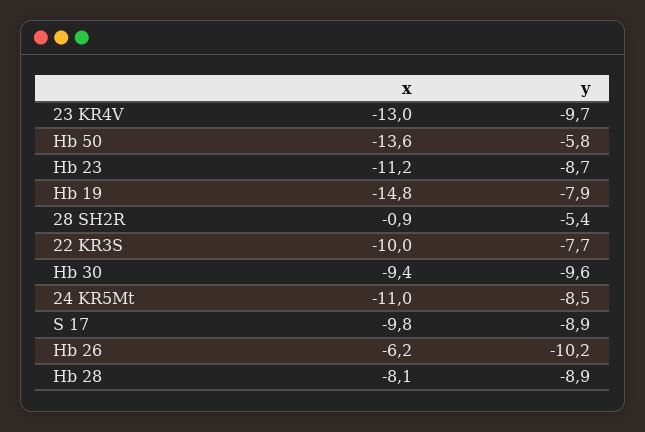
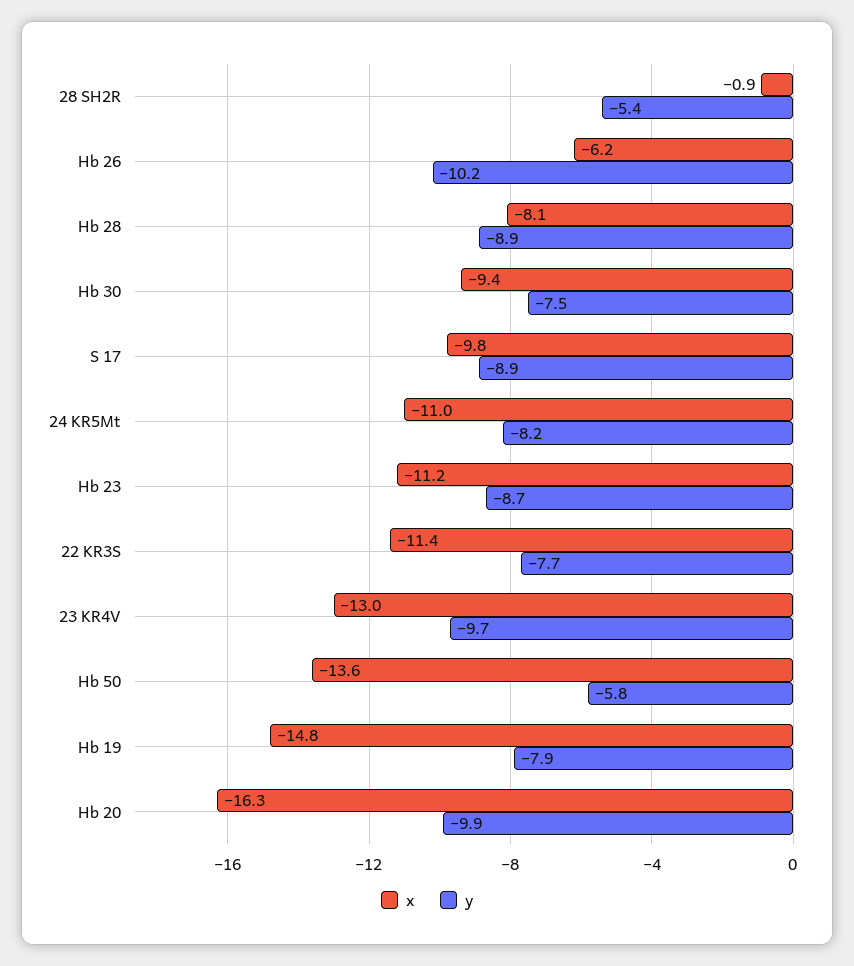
x, 22 KR3S: -10 -> -11.4
y, Hb 30: -9.6 -> -7.5
y, 24 KR5Mt: -8.5 -> -8.2
x, Hb 20: none -> -16.3
y, Hb 20: none -> -9.9

